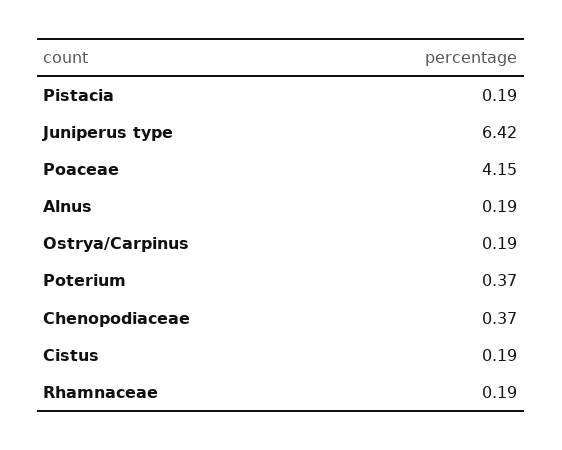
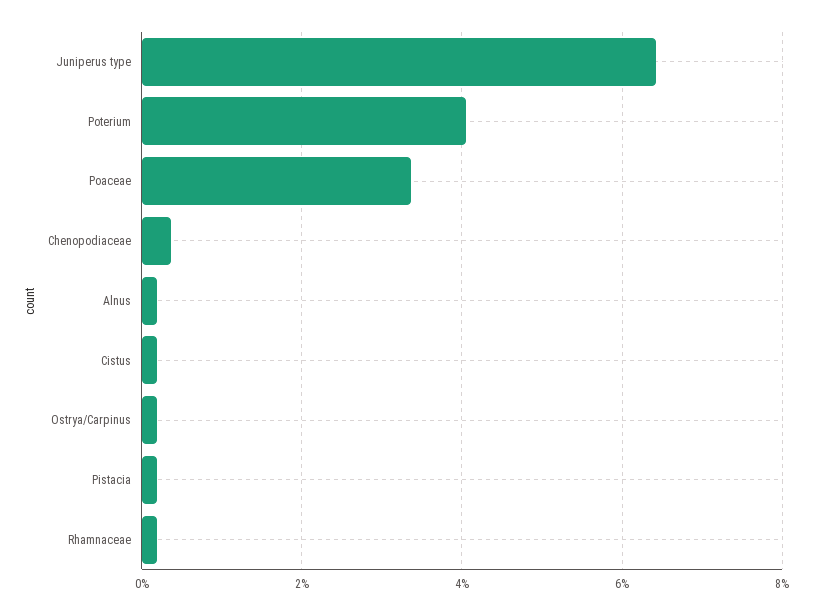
Poaceae: 4.15 -> 3.4
Poterium: 0.37 -> 4

